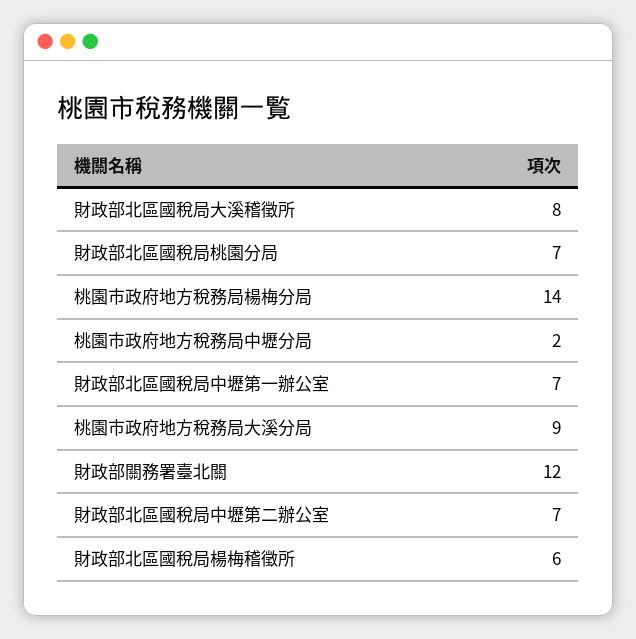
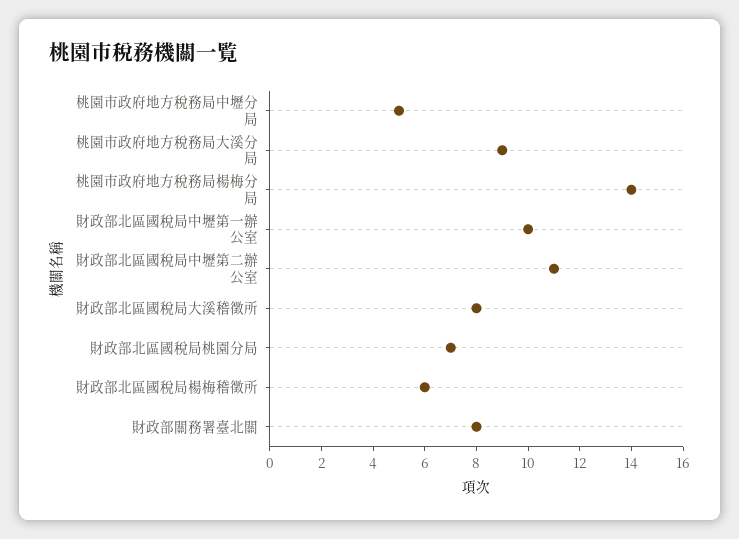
桃園市政府地方稅務局中壢分局: 2 -> 5
財政部北區國稅局中壢第一辦公室: 7 -> 10
財政部關務署臺北關: 12 -> 8
財政部北區國稅局中壢第二辦公室: 7 -> 11

